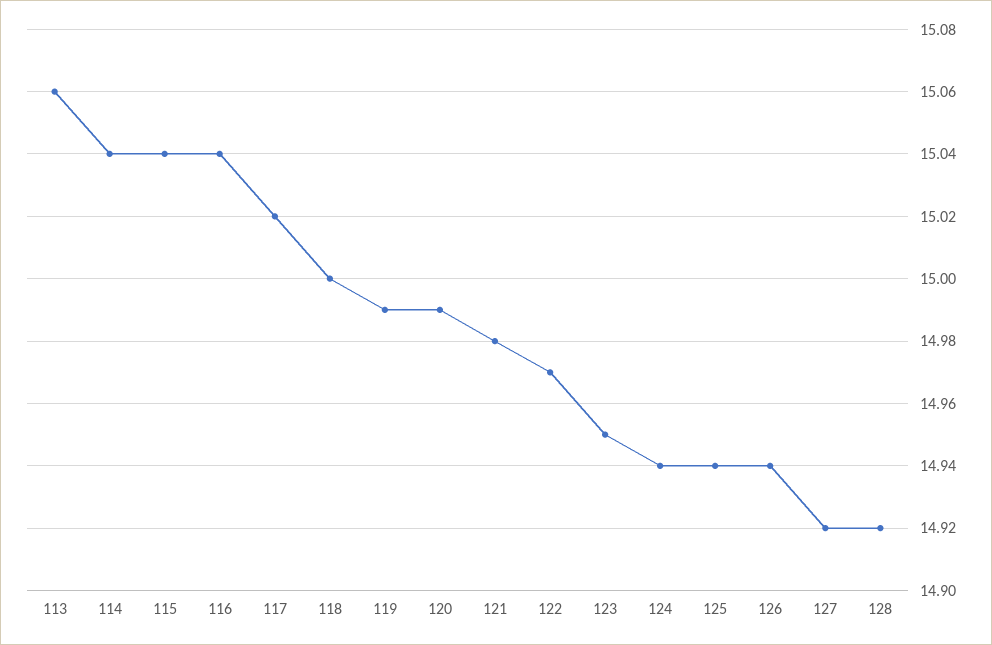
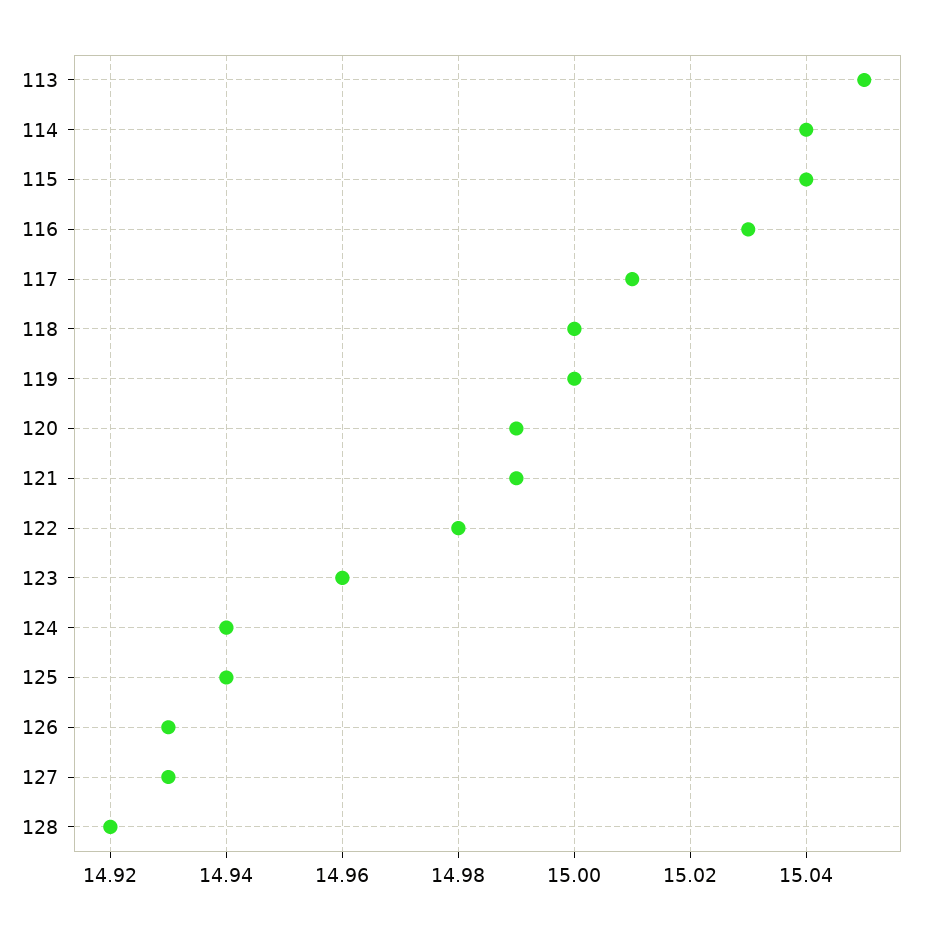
113: 15.06 -> 15.05
116: 15.04 -> 15.03
117: 15.02 -> 15.01
119: 14.99 -> 15
121: 14.98 -> 14.99
122: 14.97 -> 14.98
123: 14.95 -> 14.96
126: 14.94 -> 14.93
127: 14.92 -> 14.93

